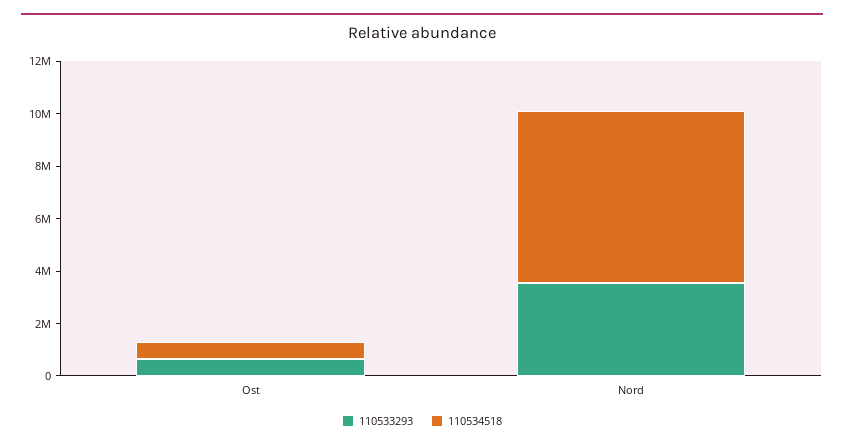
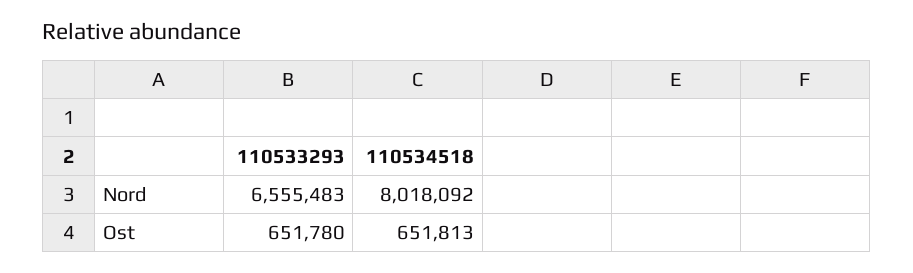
110533293, Nord: 3500000 -> 6555483
110534518, Nord: 6500000 -> 8018092

